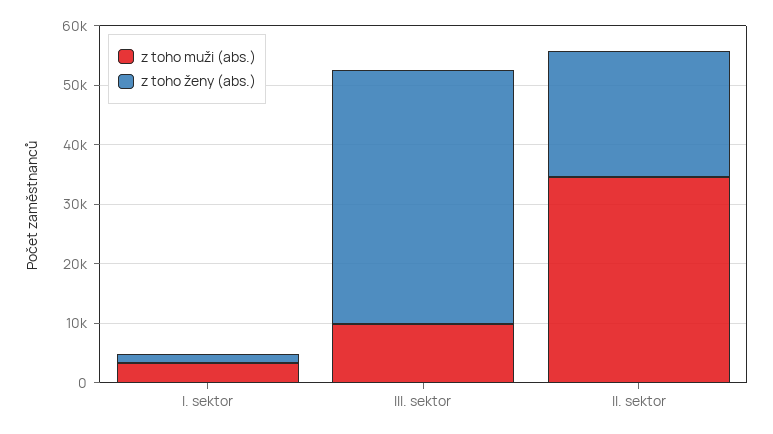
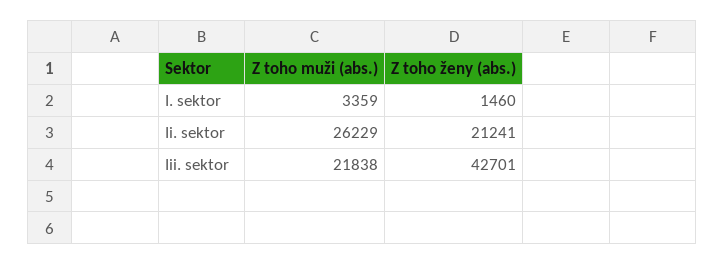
z toho muži (abs.), III. sektor: 10000 -> 21838
z toho muži (abs.), II. sektor: 34000 -> 26229

